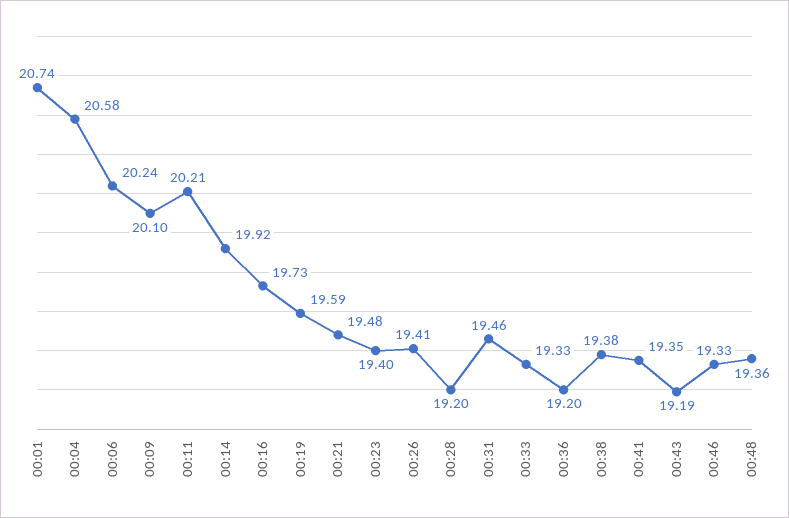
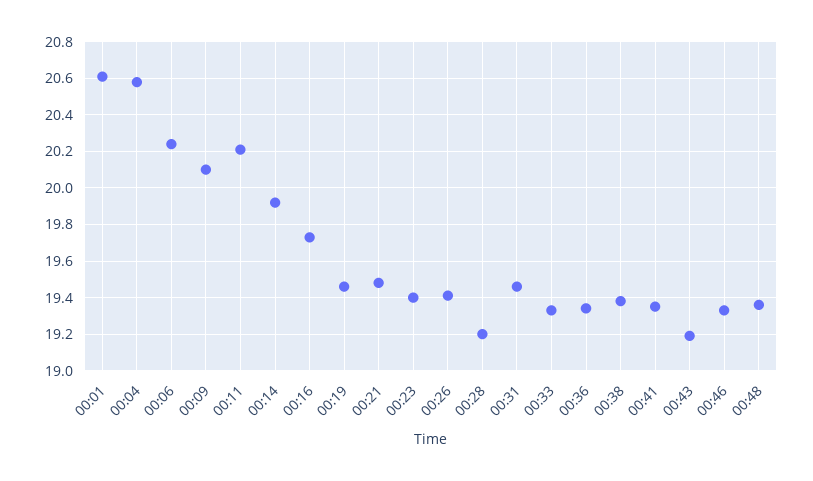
00:01: 20.74 -> 20.6
00:19: 19.59 -> 19.45
00:36: 19.2 -> 19.35

